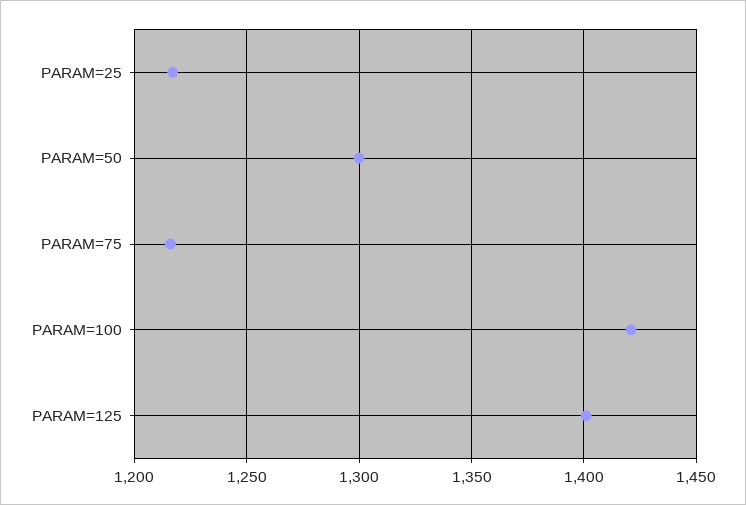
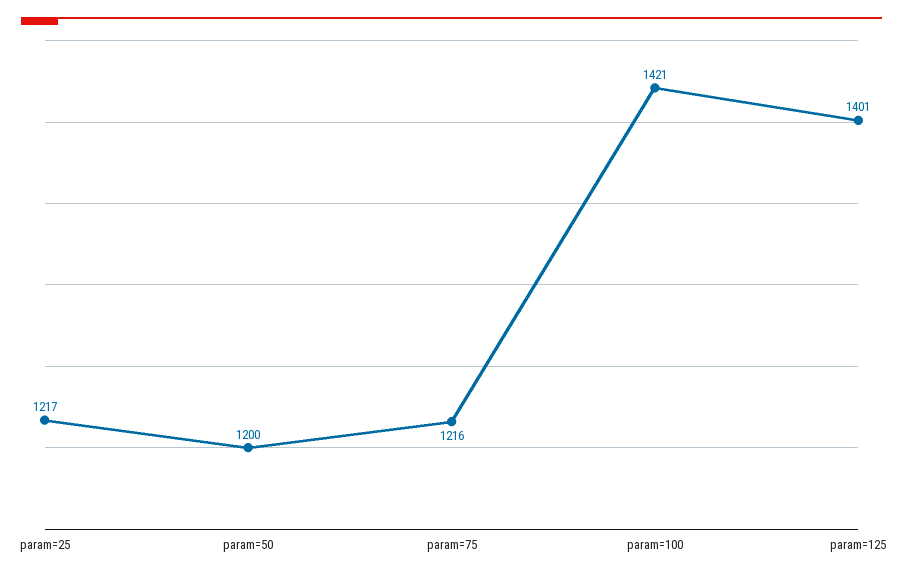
PARAM=50: 1300 -> 1200

